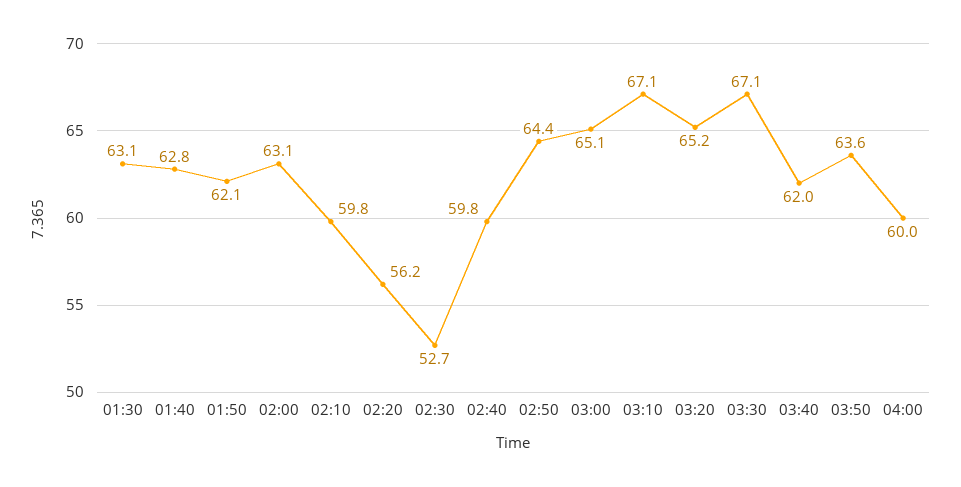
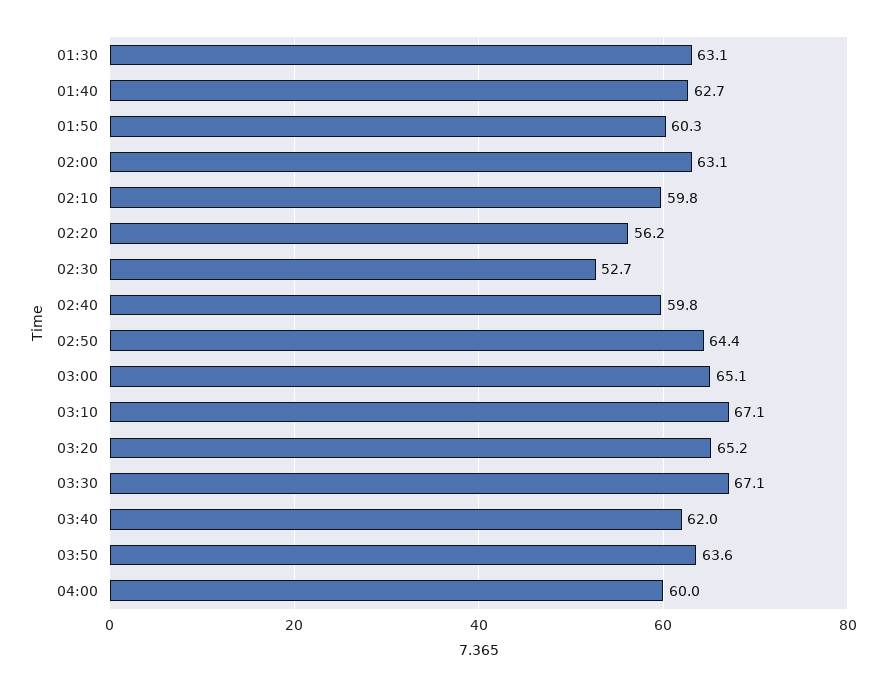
01:40: 62.8 -> 62.7
01:50: 62.1 -> 60.3

